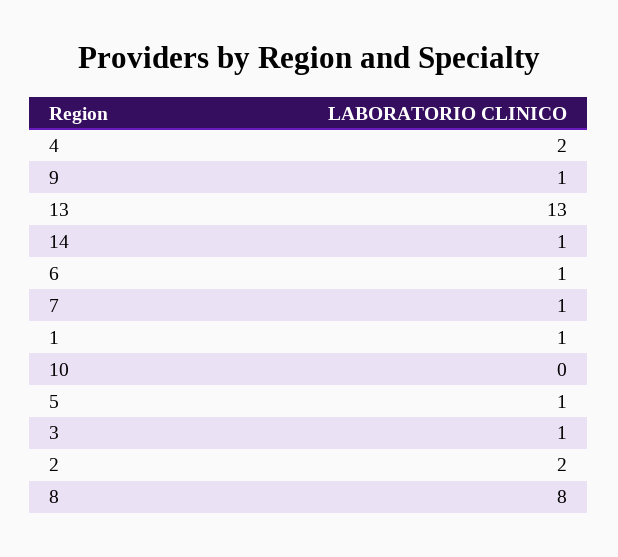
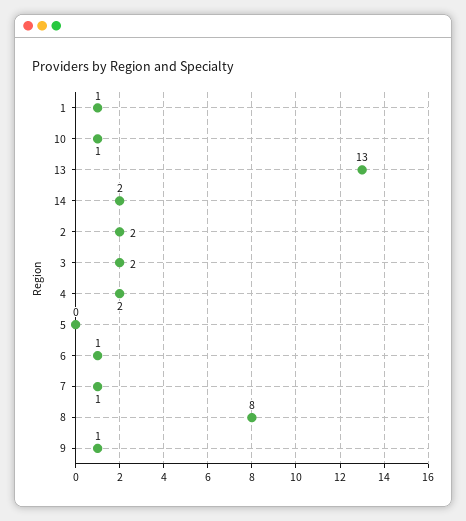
14: 1 -> 2
10: 0 -> 1
5: 1 -> 0
3: 1 -> 2

